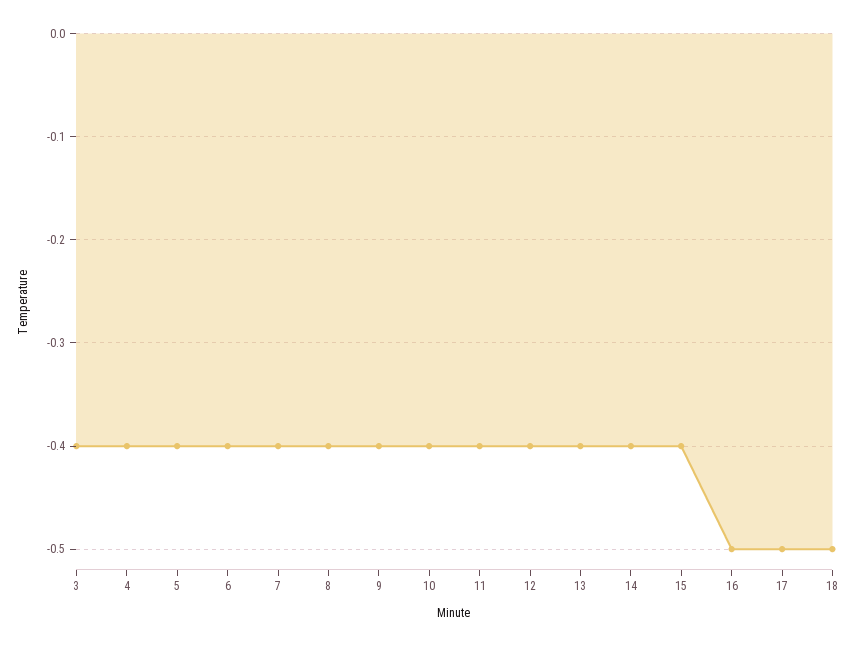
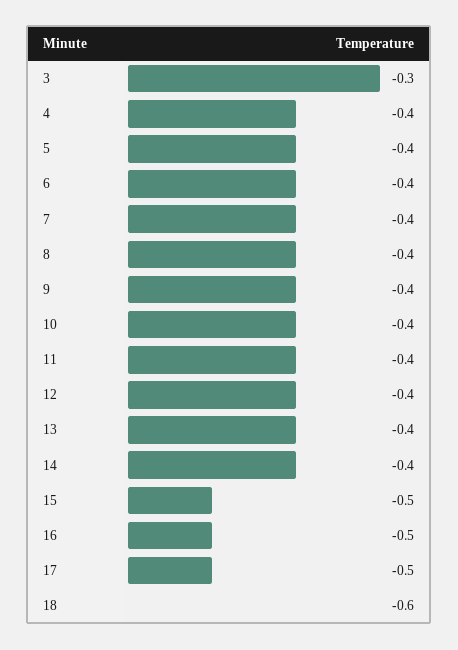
3: -0.4 -> -0.3
15: -0.4 -> -0.5
18: -0.5 -> -0.6

